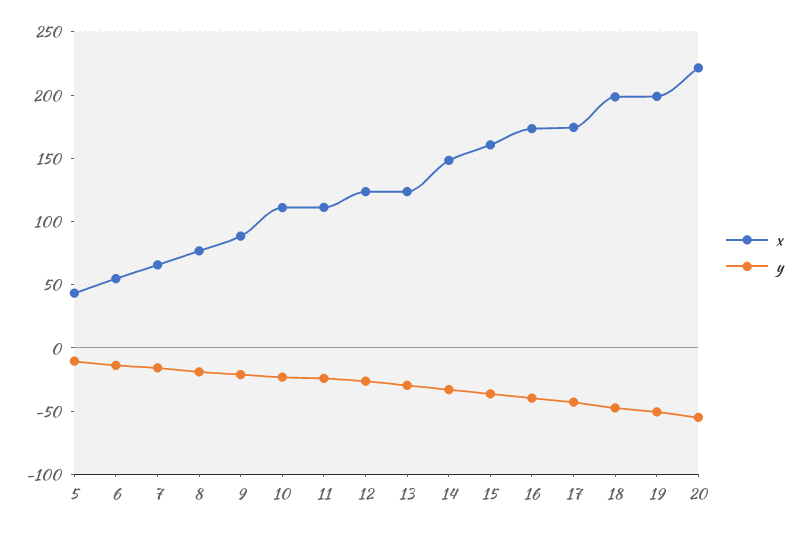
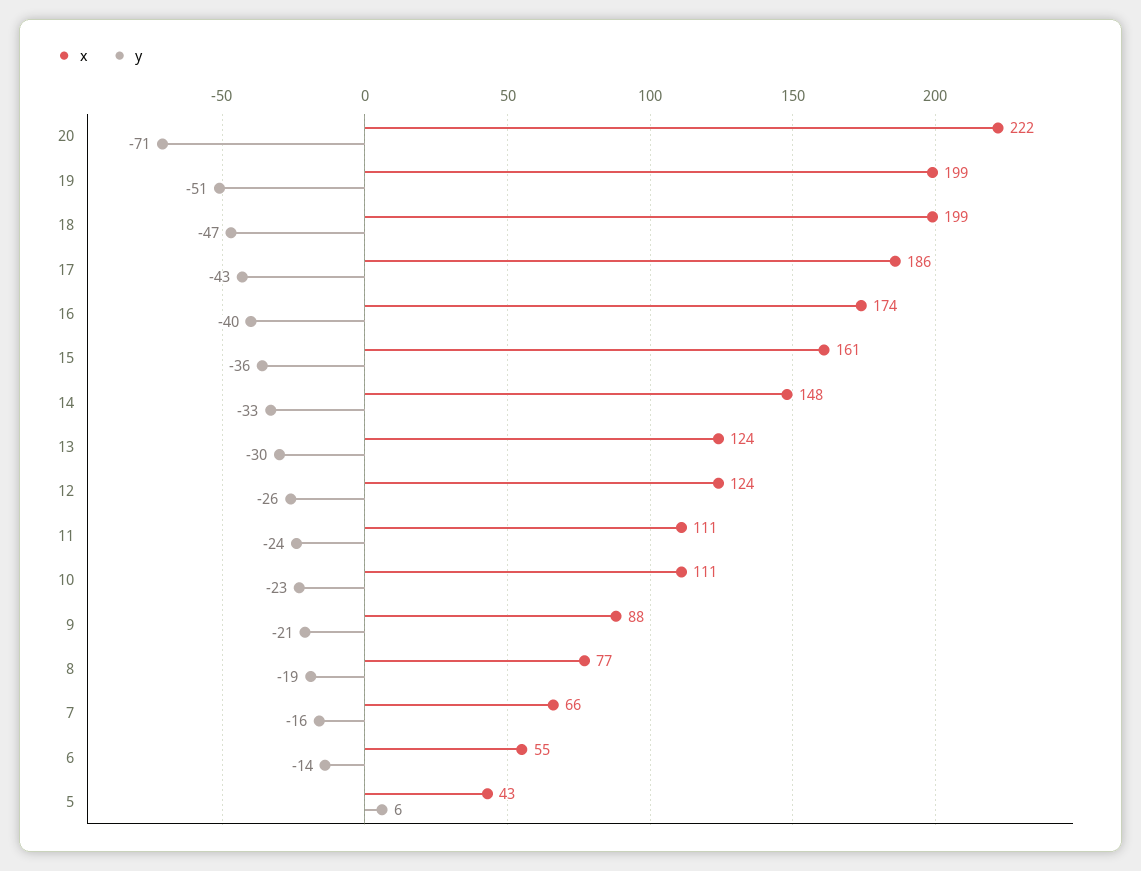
y, 5: -10 -> 6
x, 17: 175 -> 186
y, 20: -55 -> -71

